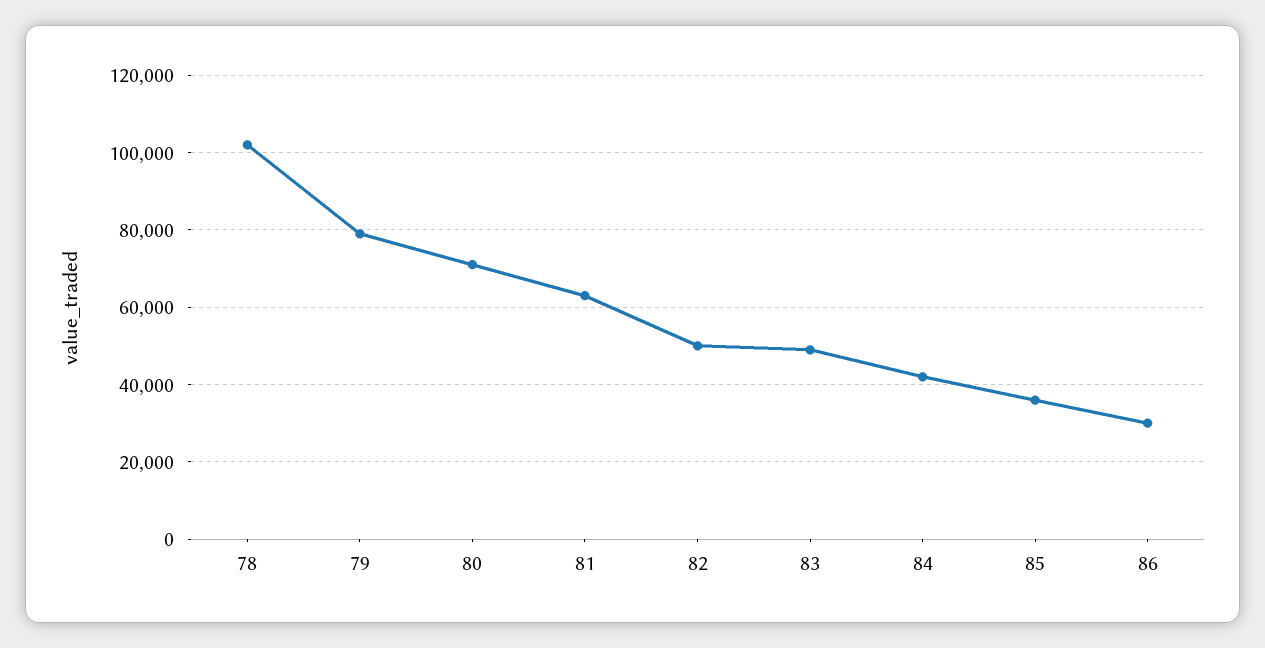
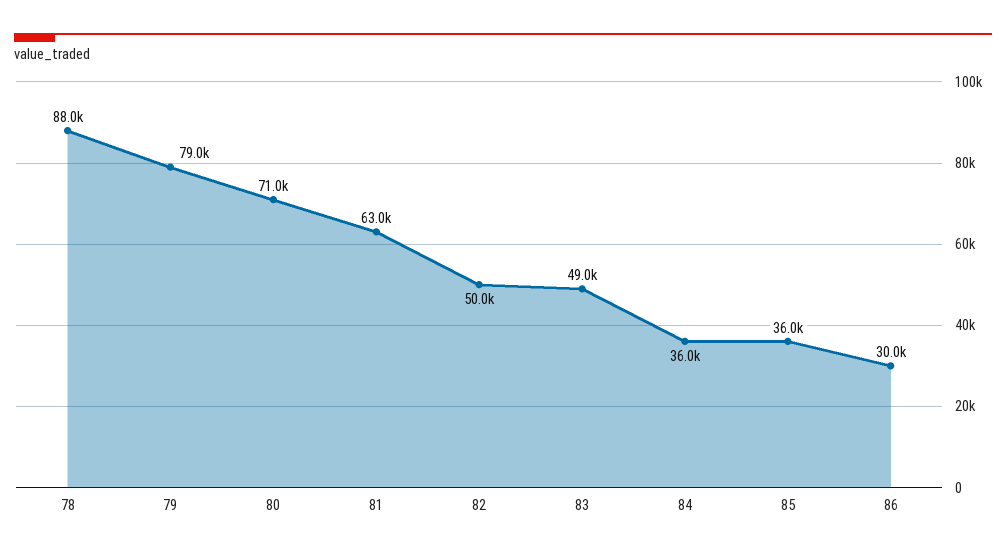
78: 102000 -> 88000
84: 42000 -> 36000

